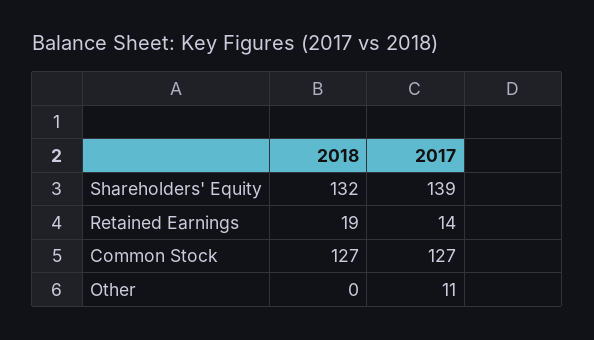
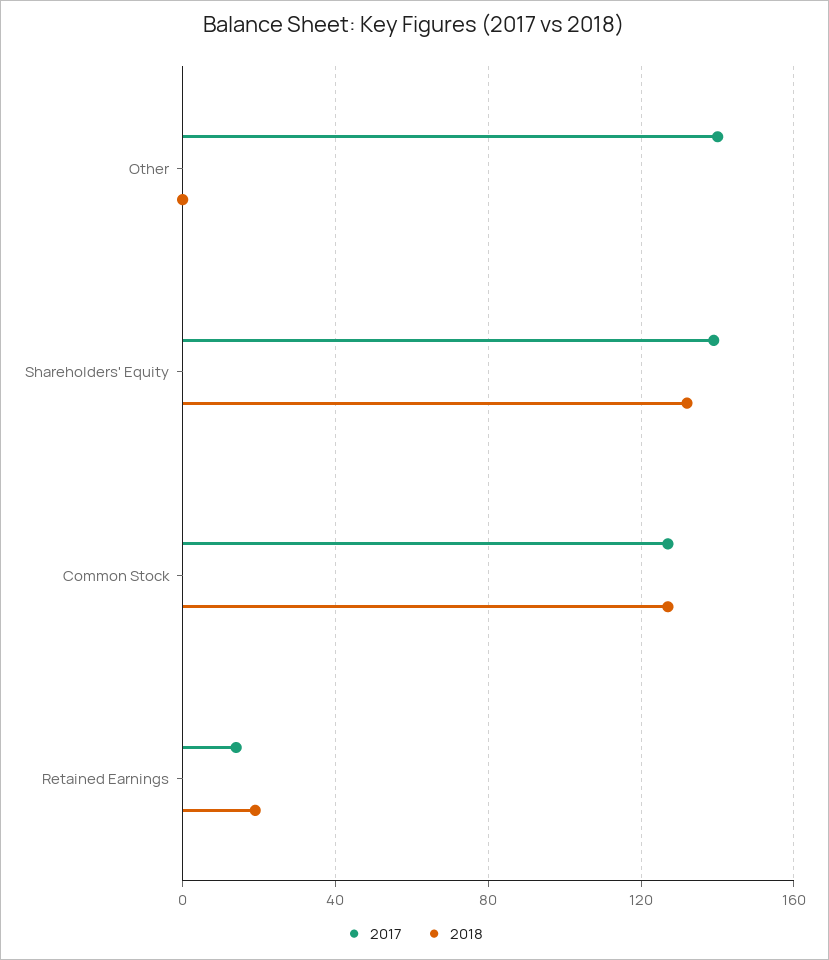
2017, Other: 11 -> 140

